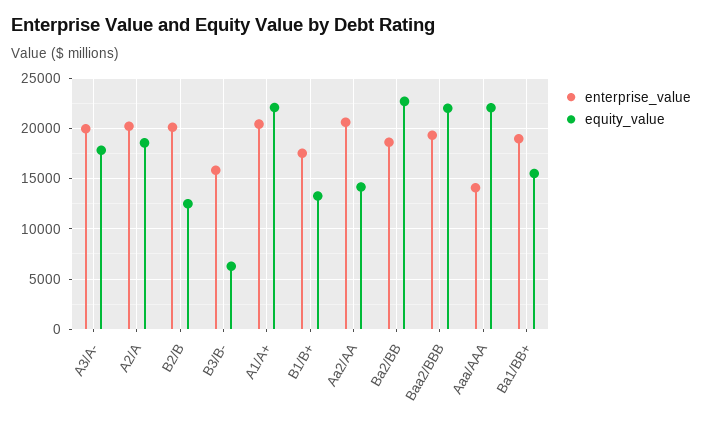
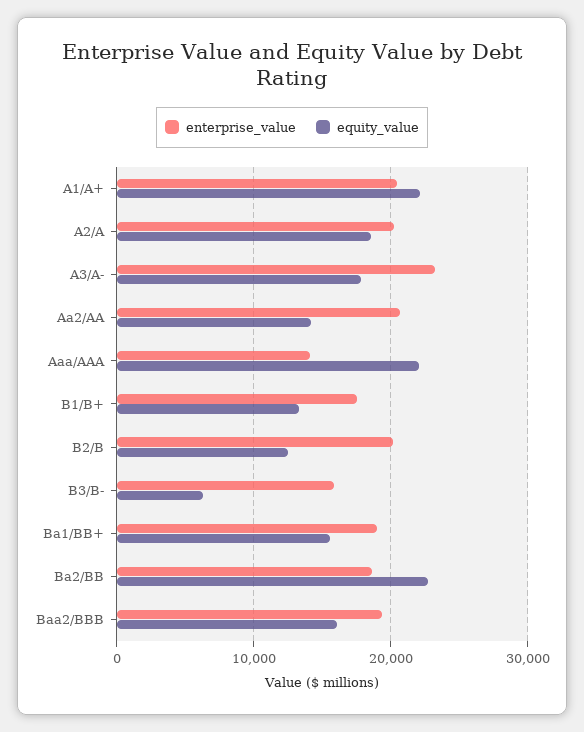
enterprise_value, A3/A-: 20000 -> 23000
equity_value, Baa2/BBB: 22000 -> 16000

